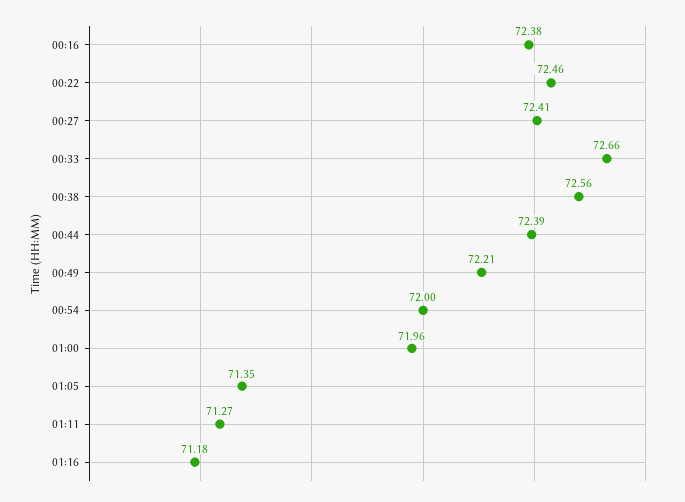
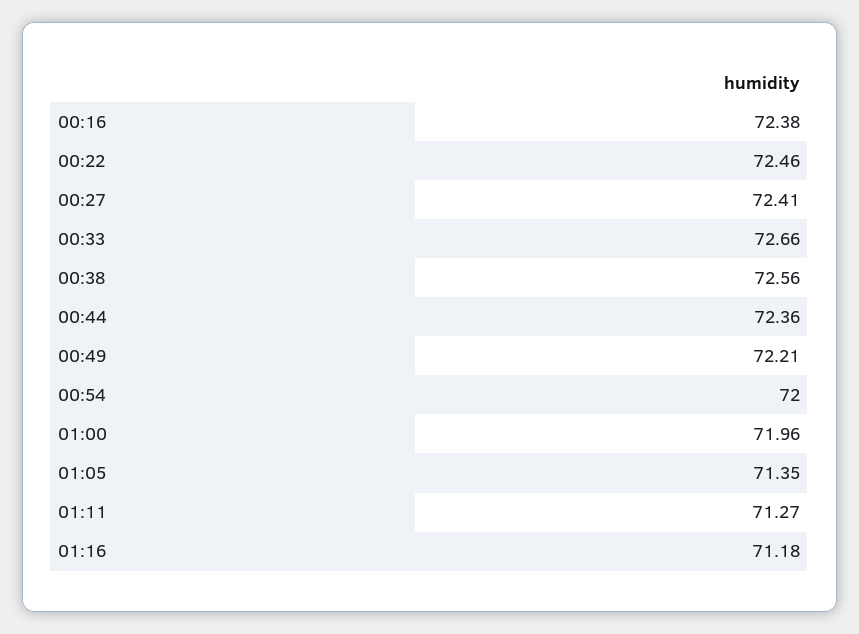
00:44: 72.39 -> 72.36

